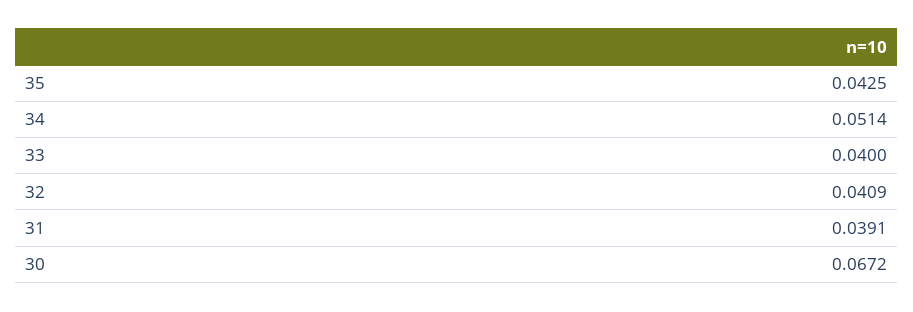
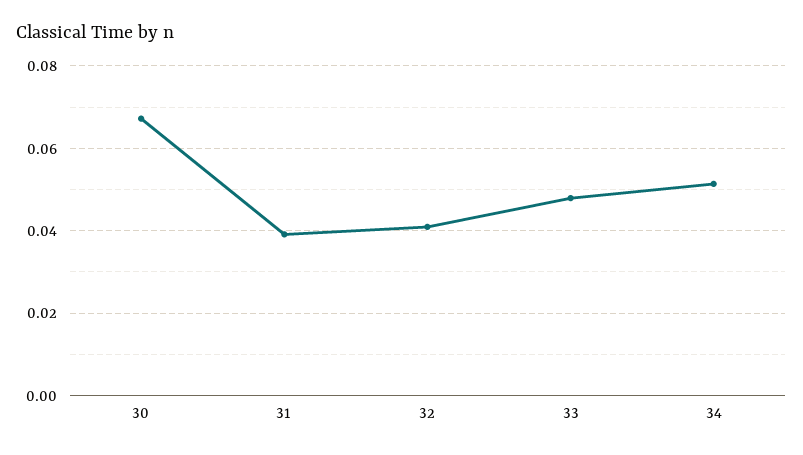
35: 0.0425 -> none
33: 0.04 -> 0.048

